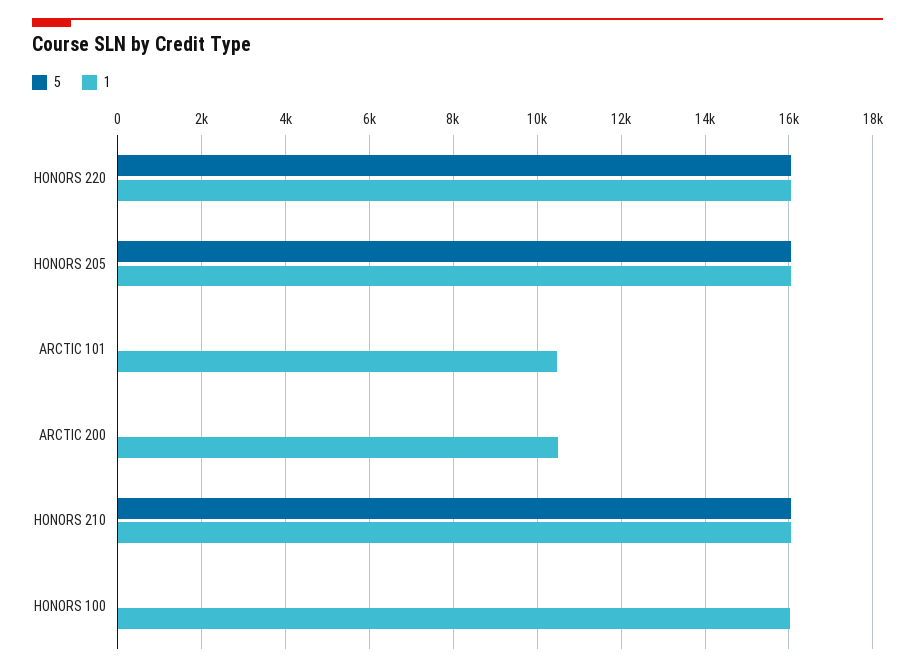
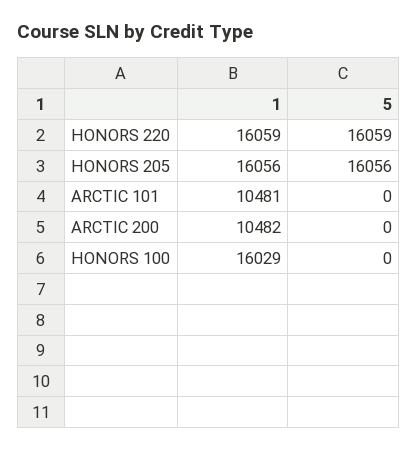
5, HONORS 210: 16000 -> none
1, HONORS 210: 16000 -> none

